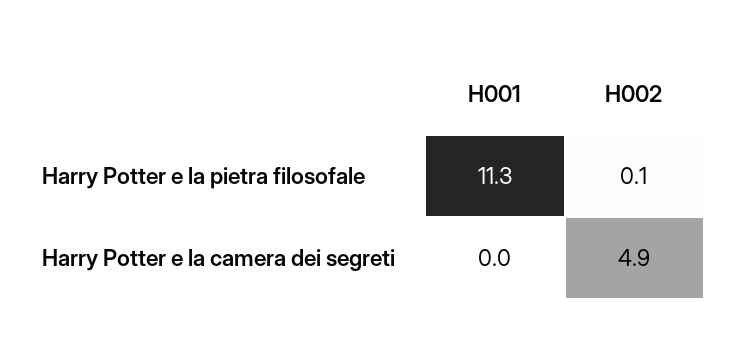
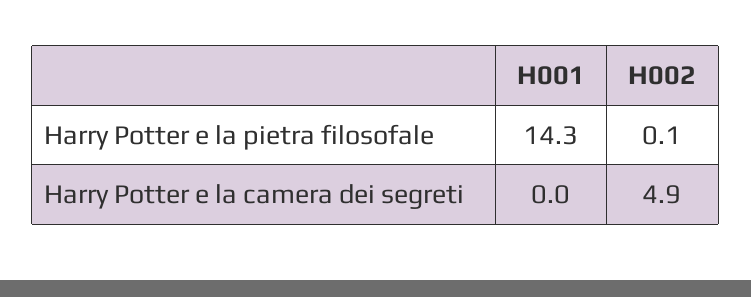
H001, Harry Potter e la pietra filosofale: 11.3 -> 14.3

